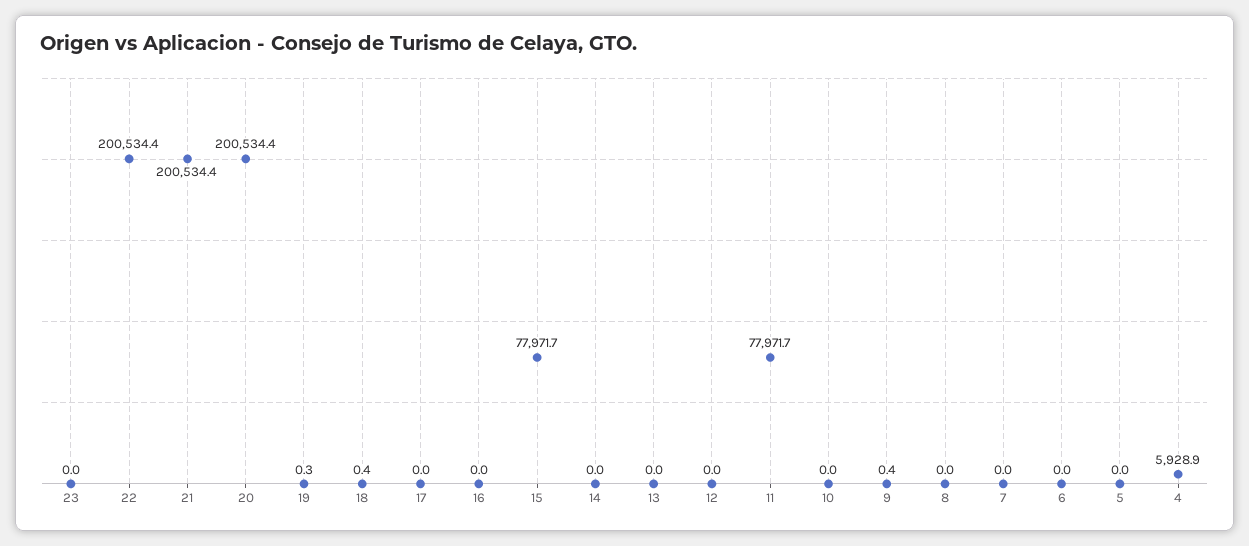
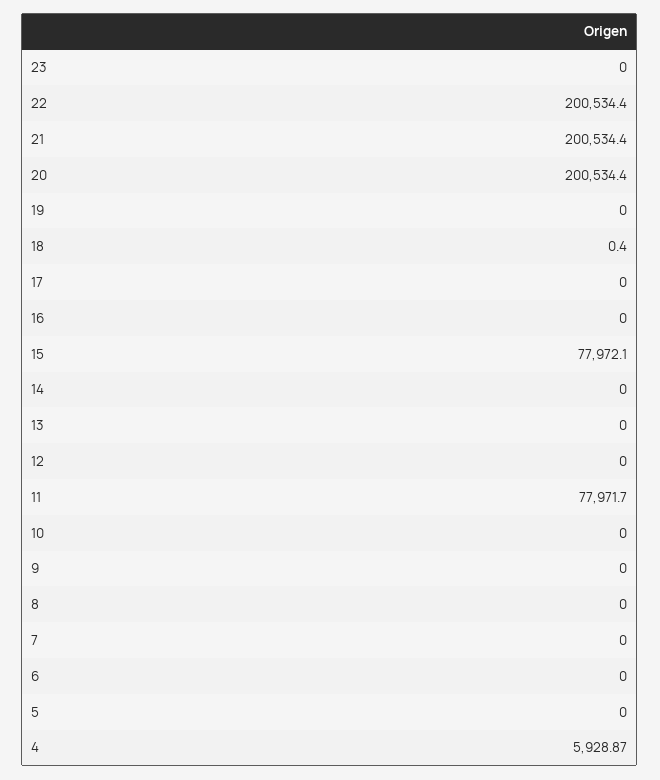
19: 0.3 -> 0
15: 77971.7 -> 77972.1
9: 0.4 -> 0

